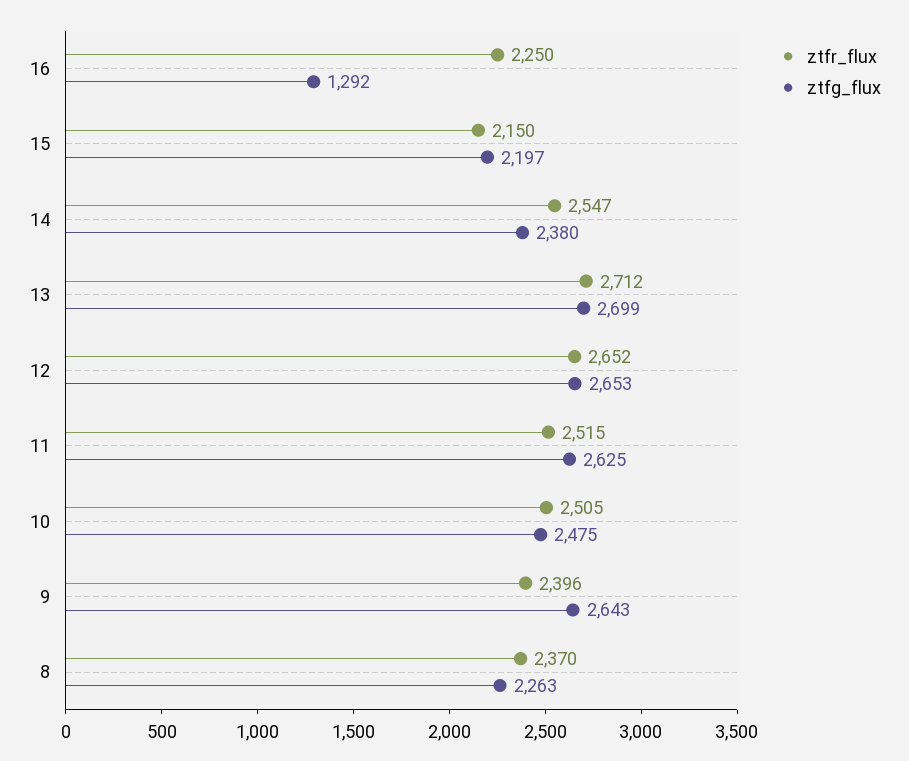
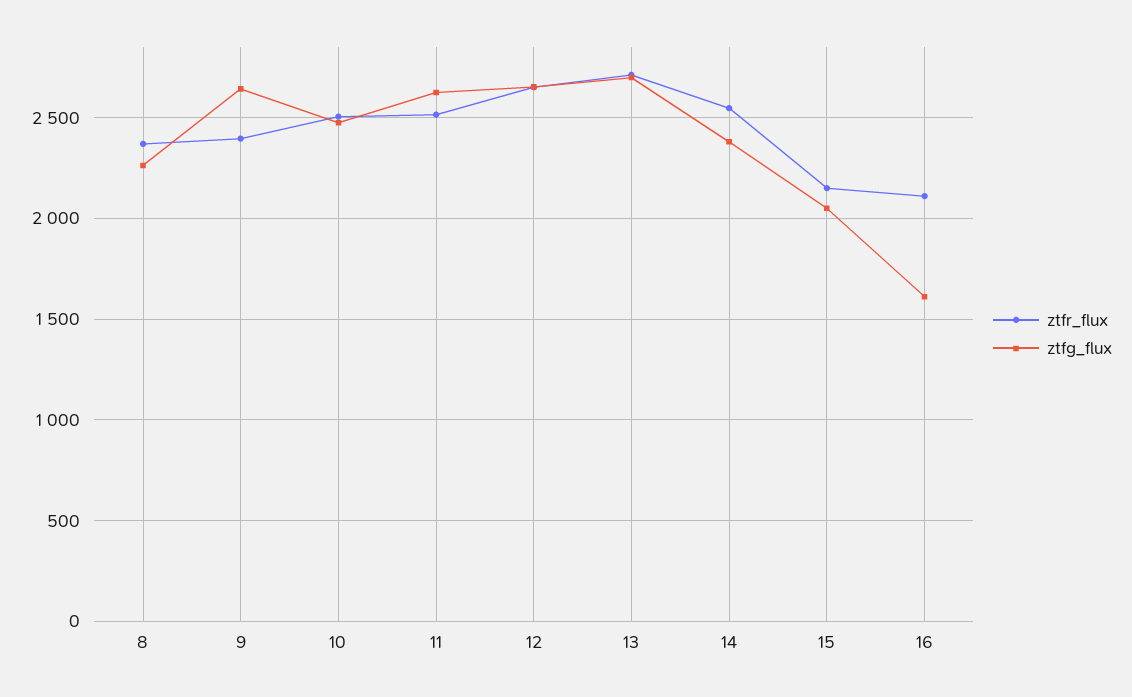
ztfr_flux, 16: 2250 -> 2100
ztfg_flux, 16: 1292 -> 1600
ztfg_flux, 15: 2197 -> 2050

